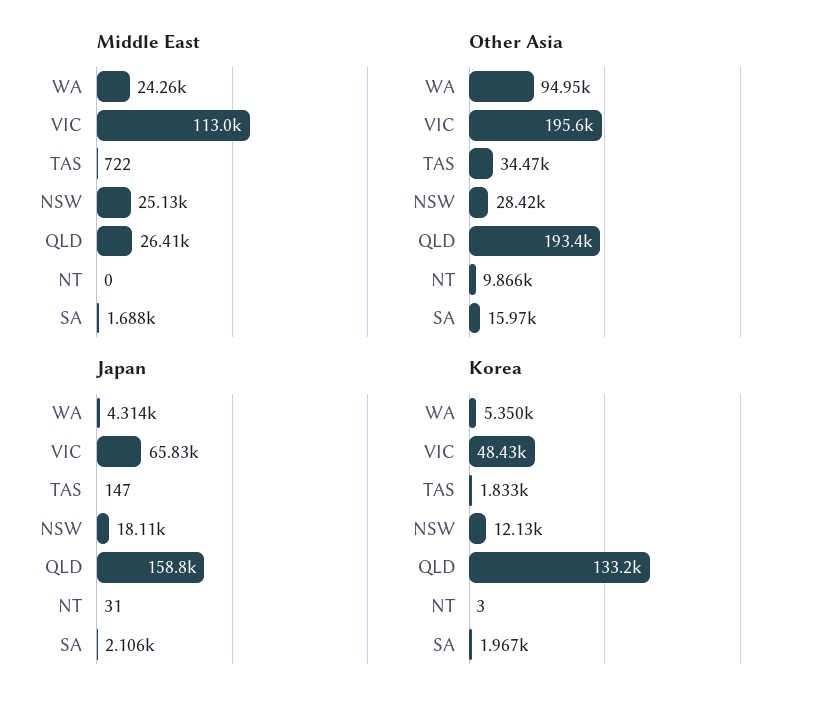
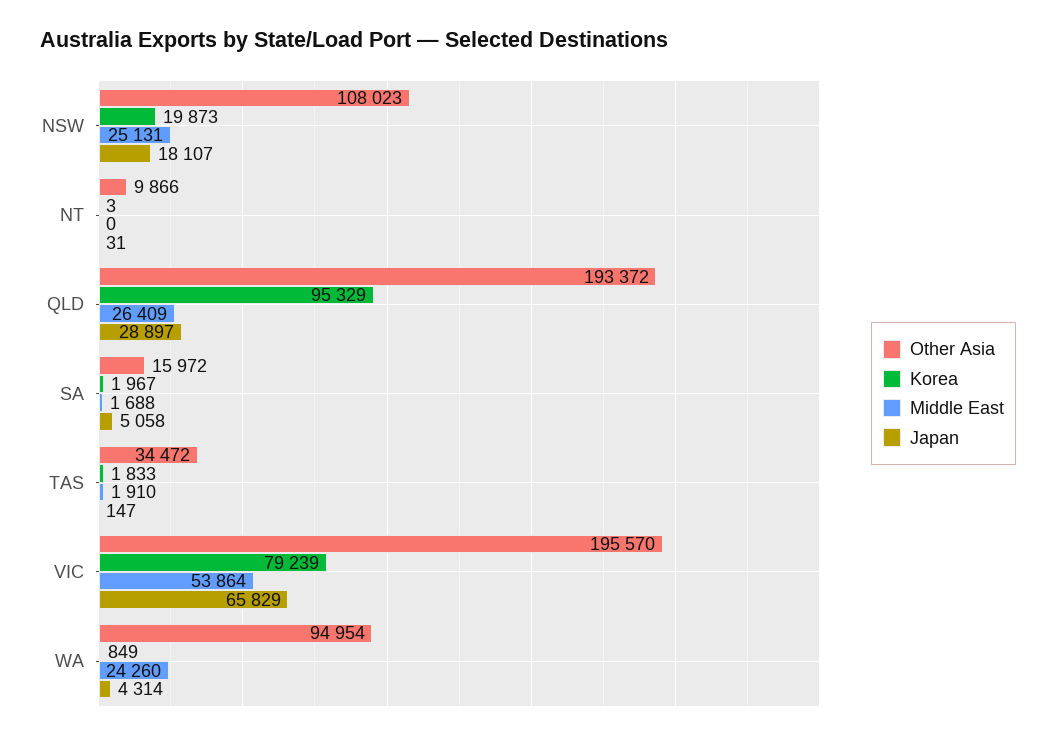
Middle East, VIC: 113000 -> 53864
Middle East, TAS: 722 -> 1910
Other Asia, NSW: 28420 -> 108023
Japan, QLD: 158800 -> 28897
Japan, SA: 2106 -> 5058
Korea, WA: 5350 -> 849
Korea, VIC: 48430 -> 79239
Korea, NSW: 12130 -> 19873
Korea, QLD: 133200 -> 95329

